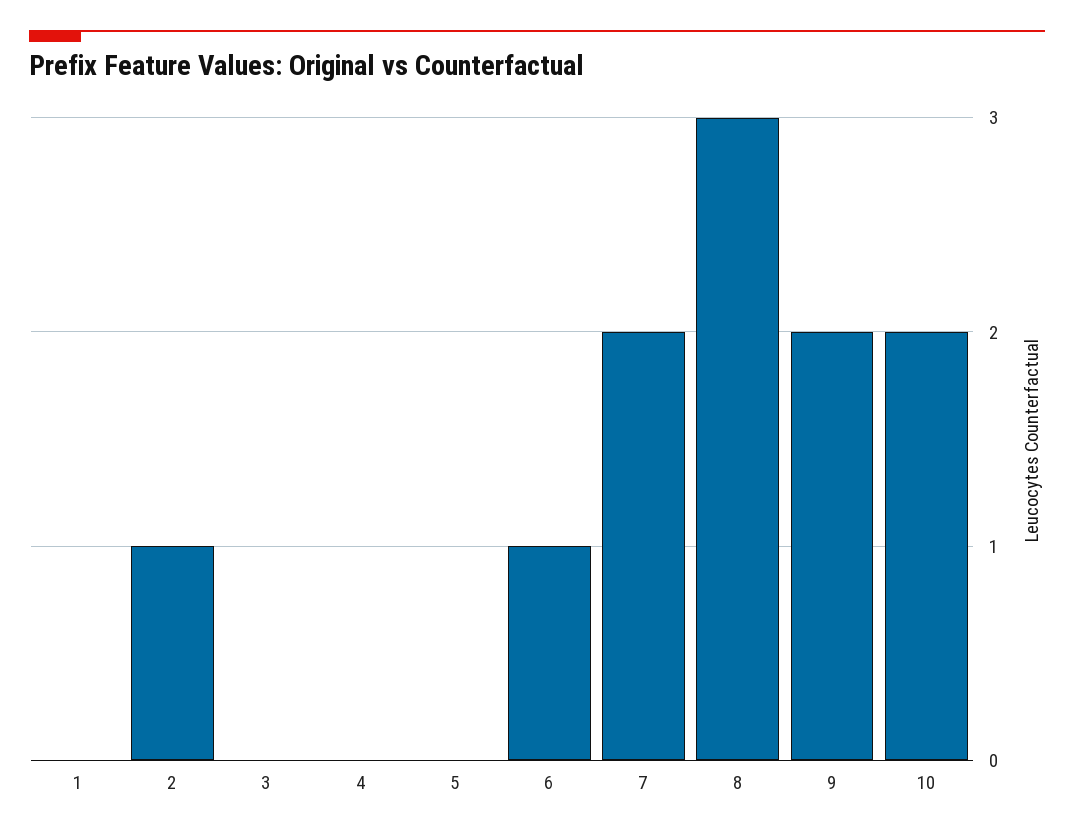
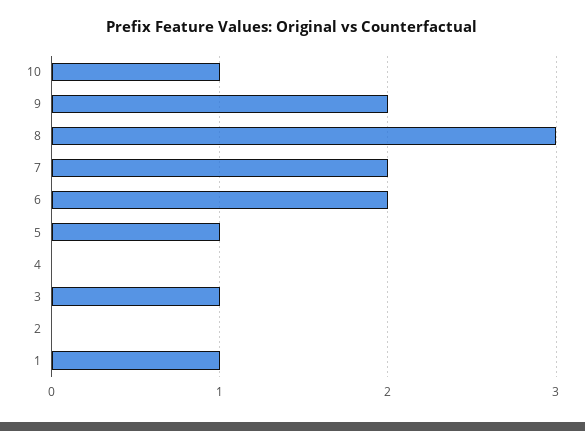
1: 0 -> 1
2: 1 -> 0
3: 0 -> 1
5: 0 -> 1
6: 1 -> 2
10: 2 -> 1

